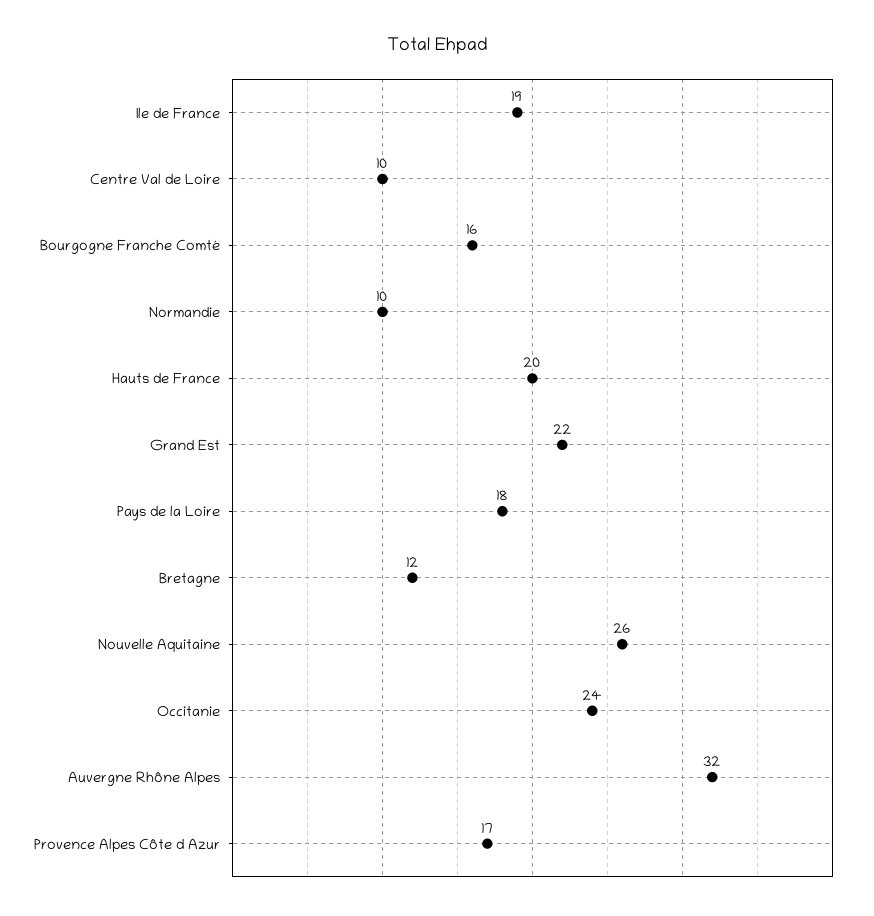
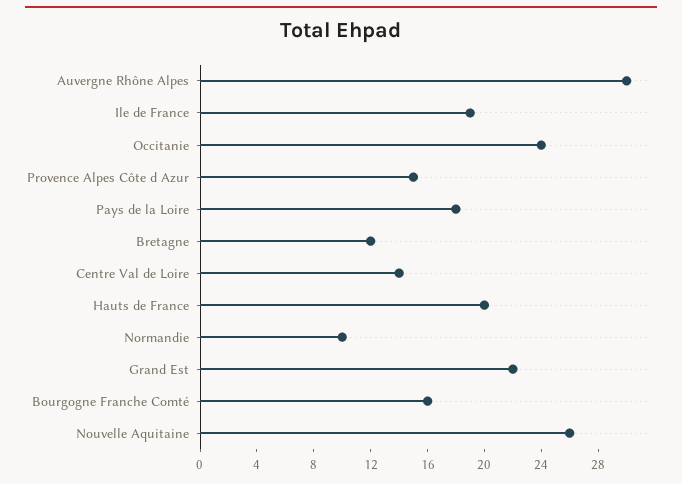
Centre Val de Loire: 10 -> 14
Auvergne Rhône Alpes: 32 -> 30
Provence Alpes Côte d Azur: 17 -> 15

